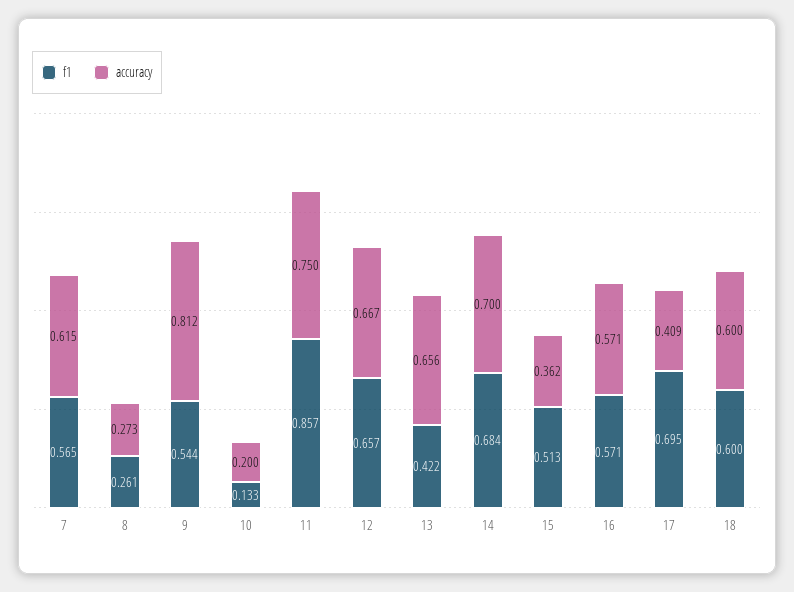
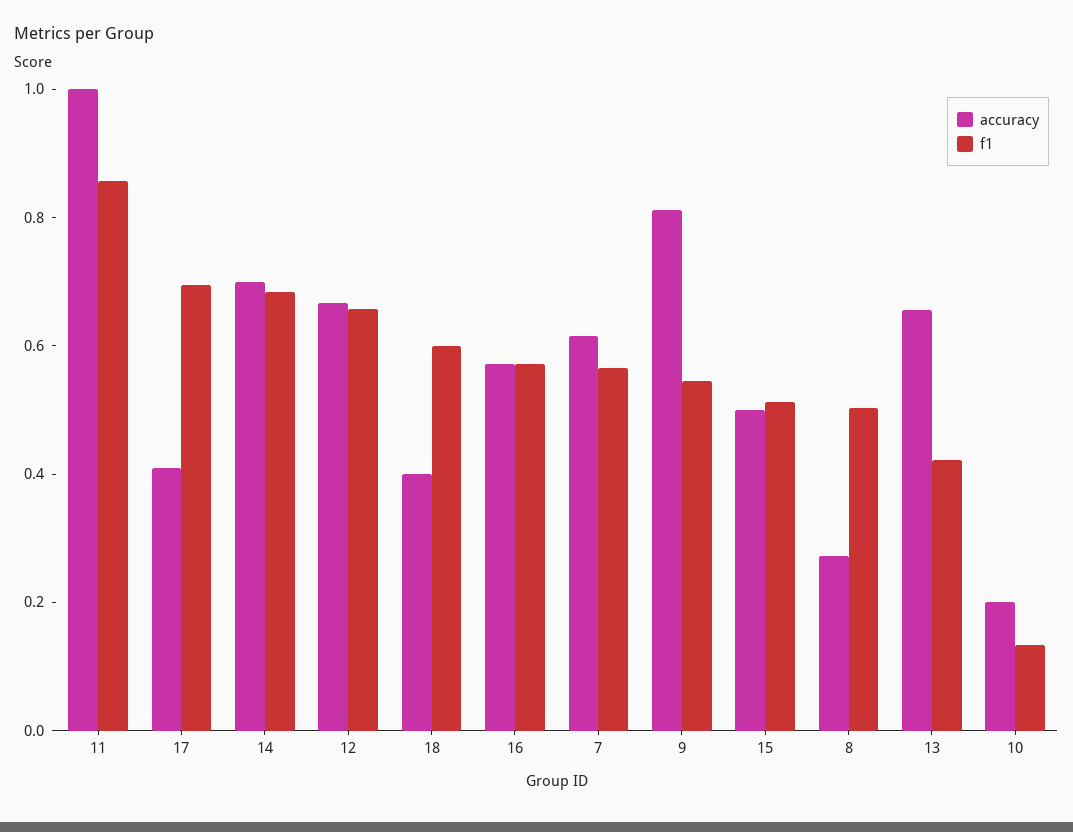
f1, 8: 0.261 -> 0.5
accuracy, 11: 0.75 -> 1
accuracy, 15: 0.362 -> 0.5
accuracy, 18: 0.6 -> 0.4

